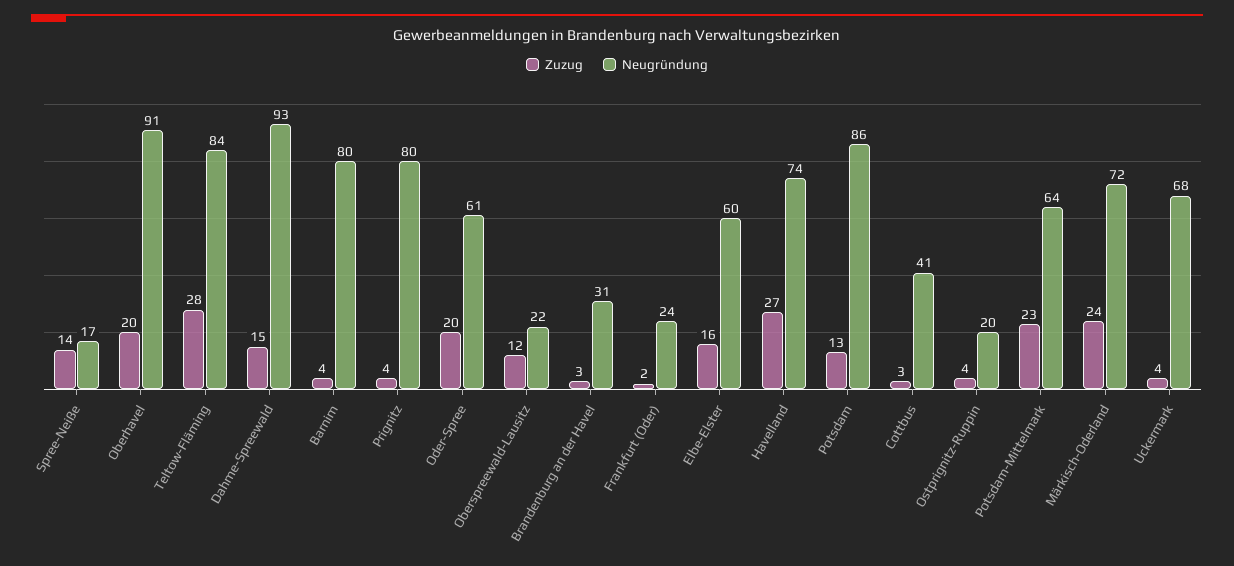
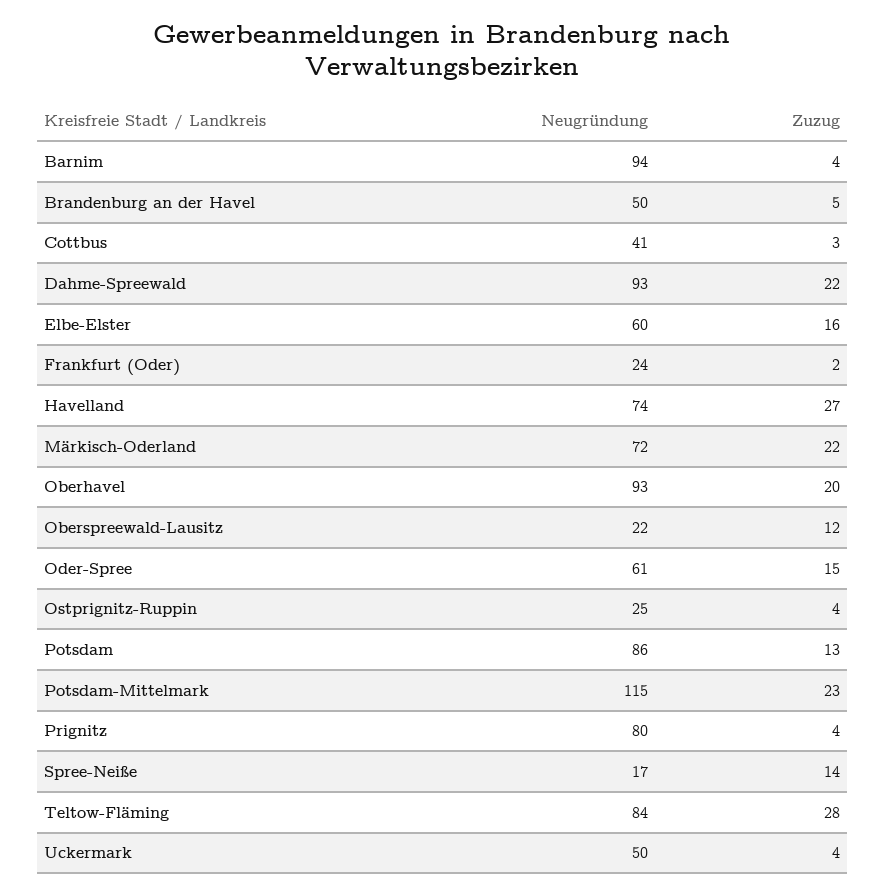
Neugründung, Oberhavel: 91 -> 93
Zuzug, Dahme-Spreewald: 15 -> 22
Neugründung, Barnim: 80 -> 94
Zuzug, Oder-Spree: 20 -> 15
Zuzug, Brandenburg an der Havel: 3 -> 5
Neugründung, Brandenburg an der Havel: 31 -> 50
Neugründung, Ostprignitz-Ruppin: 20 -> 25
Neugründung, Potsdam-Mittelmark: 64 -> 115
Zuzug, Märkisch-Oderland: 24 -> 22
Neugründung, Uckermark: 68 -> 50

